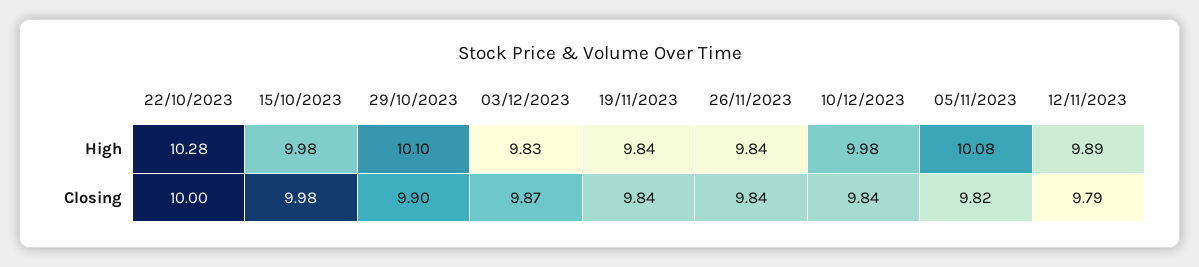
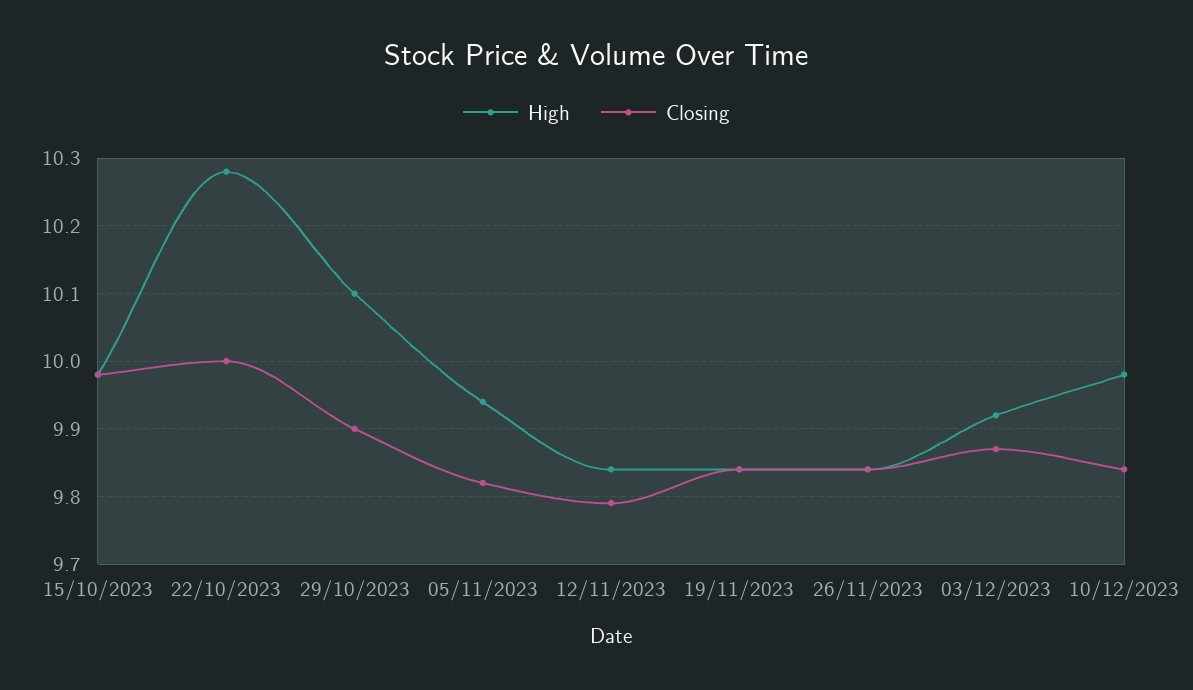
High, 03/12/2023: 9.83 -> 9.92
High, 05/11/2023: 10.08 -> 9.94
High, 12/11/2023: 9.89 -> 9.84

